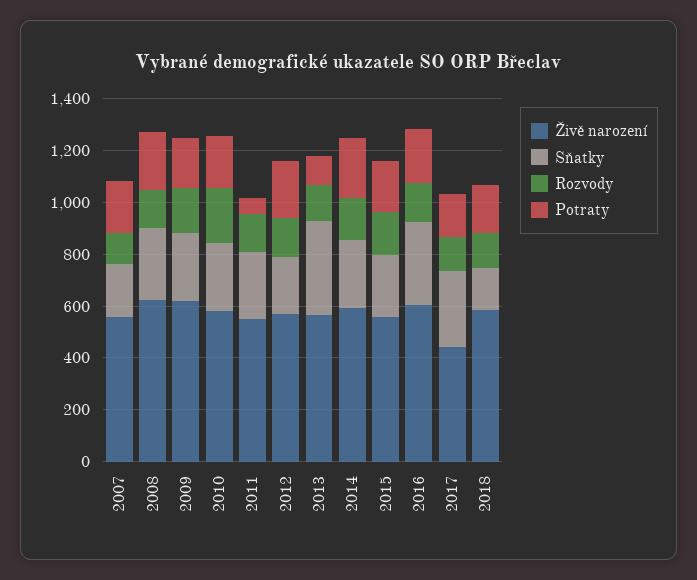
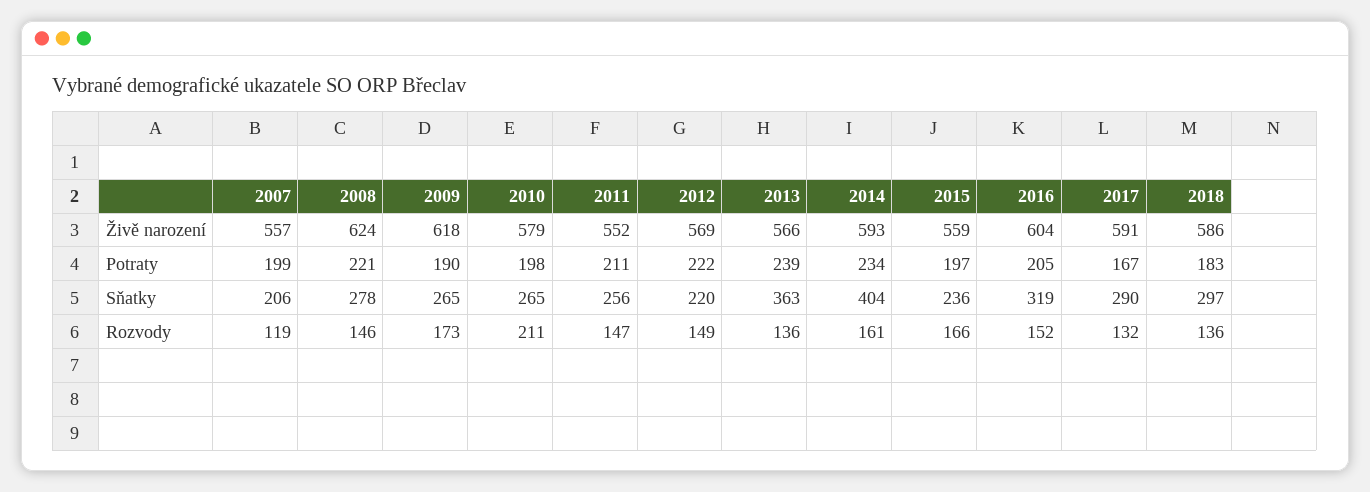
Potraty, 2011: 50 -> 211
Potraty, 2013: 100 -> 239
Sňatky, 2014: 250 -> 404
Živě narození, 2017: 450 -> 591
Sňatky, 2018: 150 -> 297

